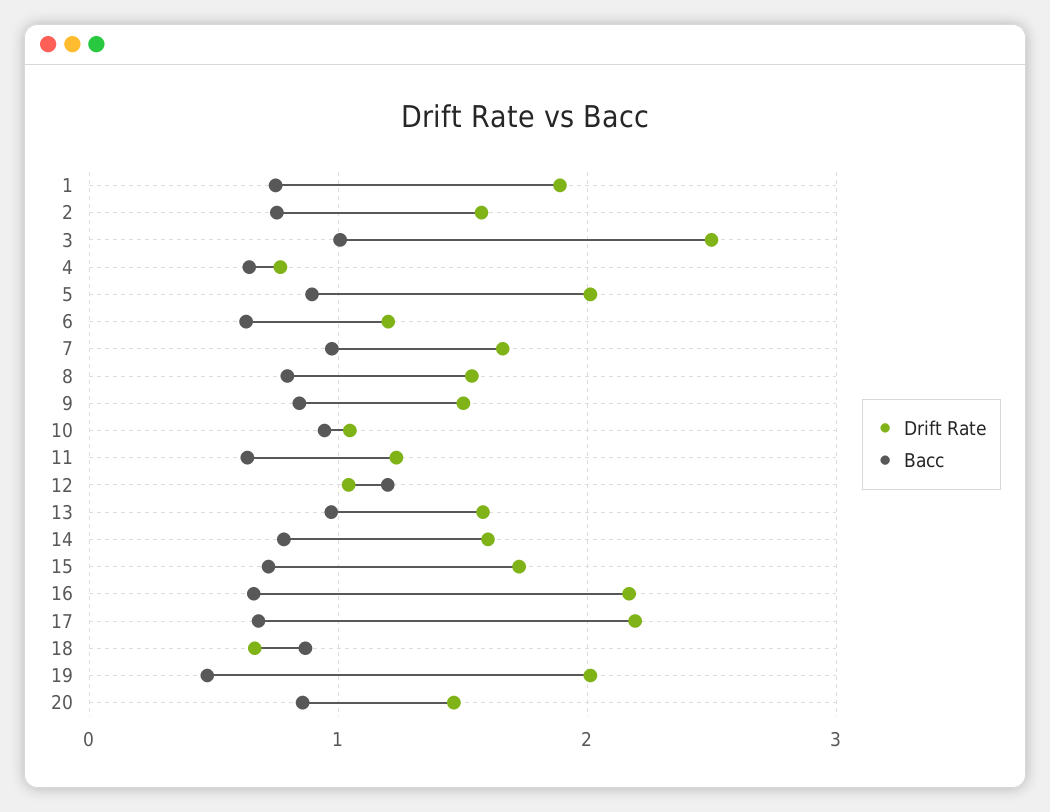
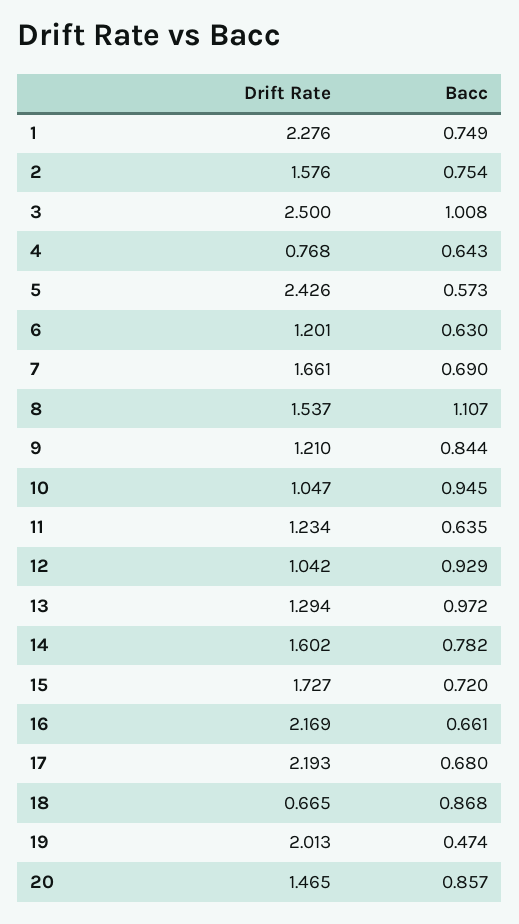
Drift Rate, 1: 1.9 -> 2.276
Drift Rate, 5: 2 -> 2.426
Bacc, 5: 0.9 -> 0.573
Bacc, 7: 1 -> 0.69
Bacc, 8: 0.8 -> 1.107
Drift Rate, 9: 1.5 -> 1.21
Bacc, 12: 1.2 -> 0.929
Drift Rate, 13: 1.6 -> 1.294

